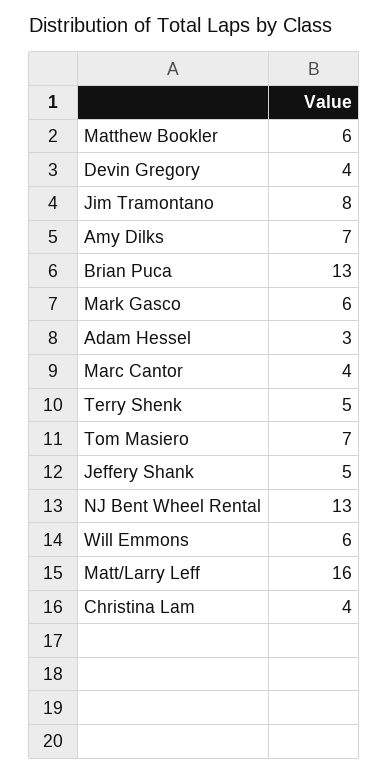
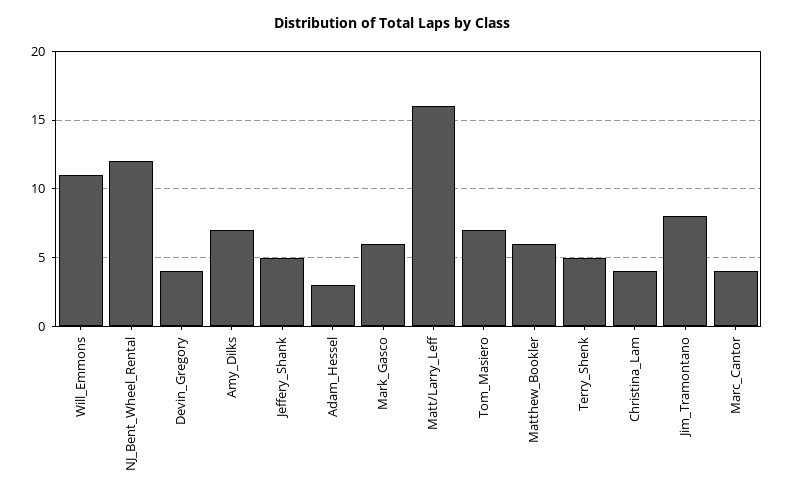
Brian Puca: 13 -> none
NJ Bent Wheel Rental: 13 -> 12
Will Emmons: 6 -> 11

